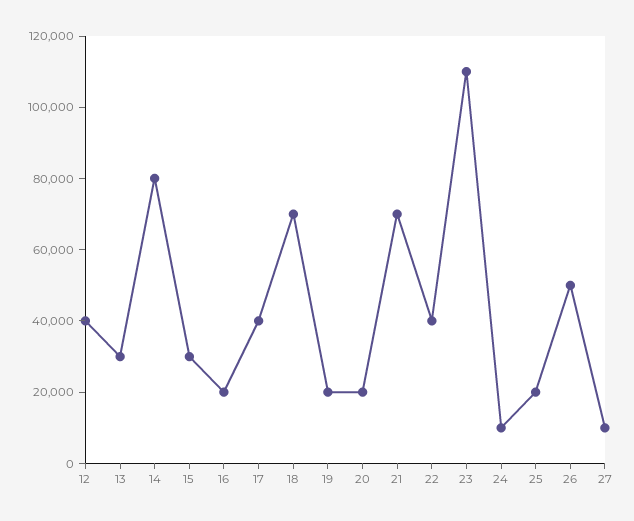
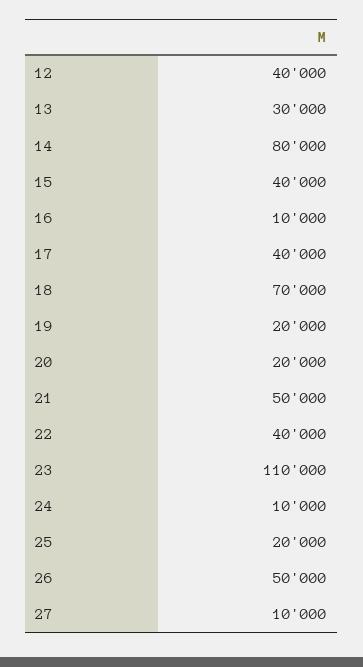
15: 30000 -> 40000
16: 20000 -> 10000
21: 70000 -> 50000

